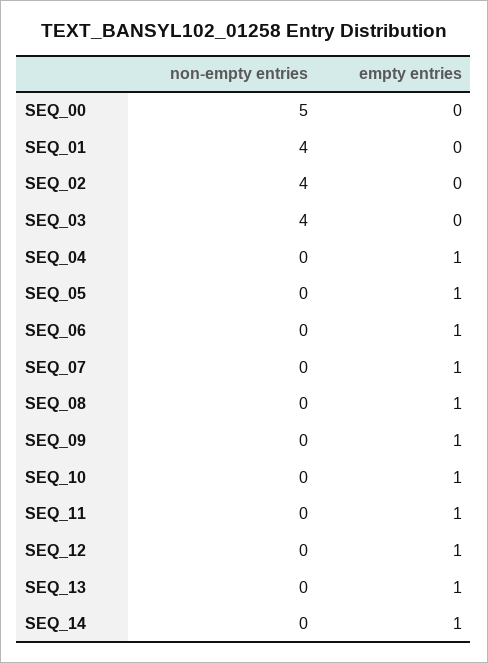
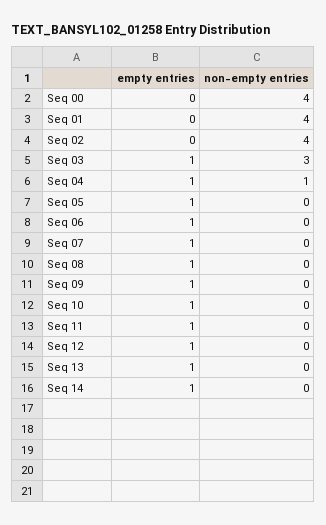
non-empty entries, SEQ_00: 5 -> 4
non-empty entries, SEQ_03: 4 -> 3
empty entries, SEQ_03: 0 -> 1
non-empty entries, SEQ_04: 0 -> 1

